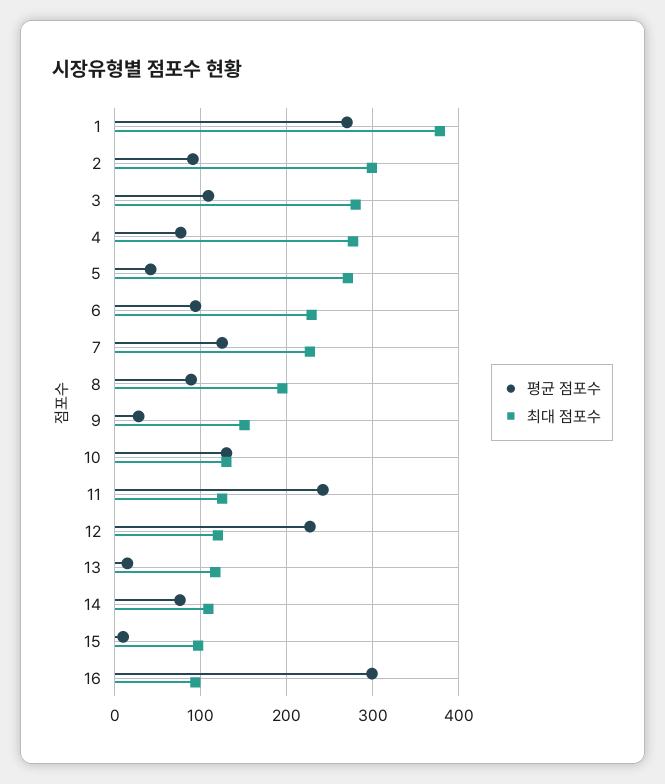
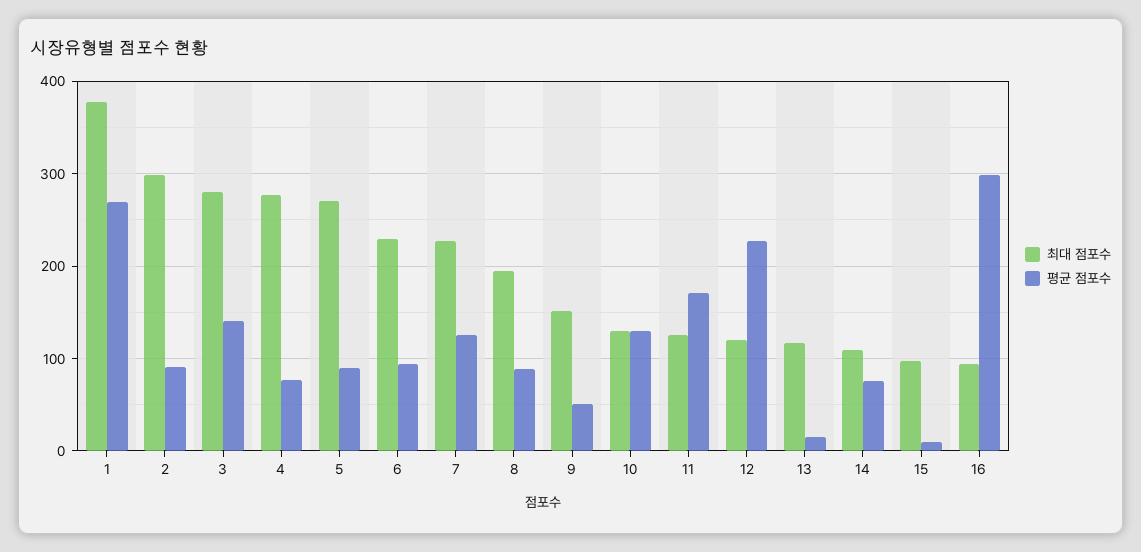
평균 점포수, 3: 110 -> 140
평균 점포수, 5: 40 -> 90
평균 점포수, 9: 30 -> 50
평균 점포수, 11: 240 -> 170

